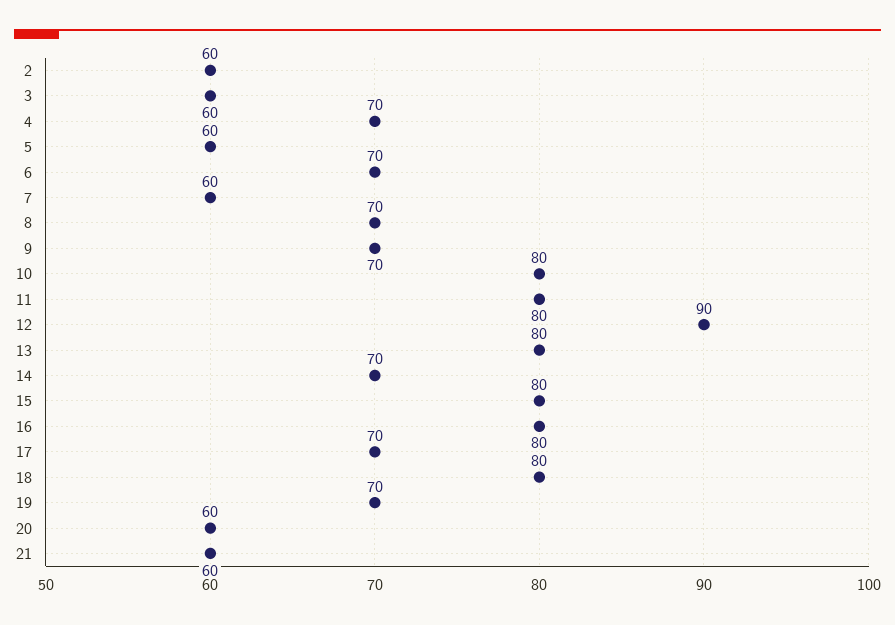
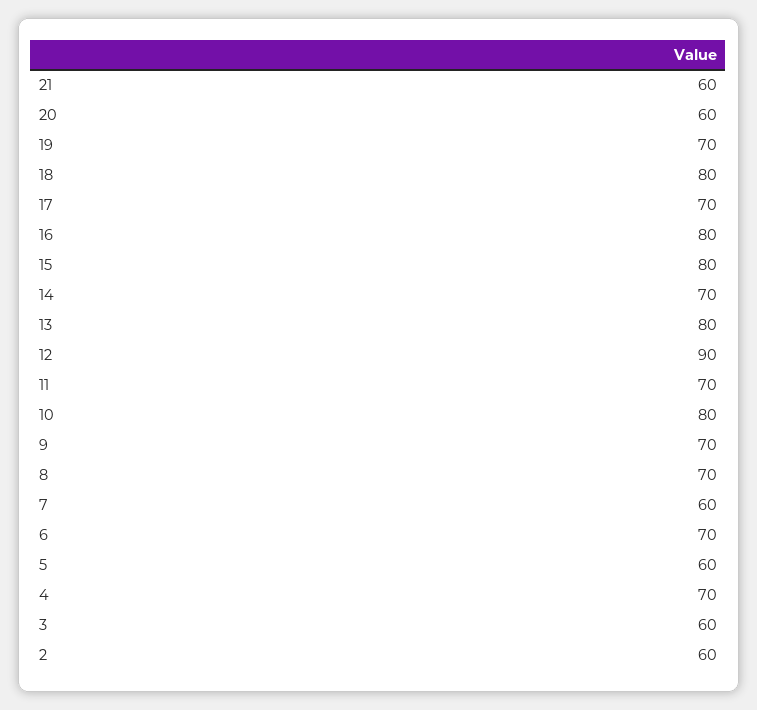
11: 80 -> 70

